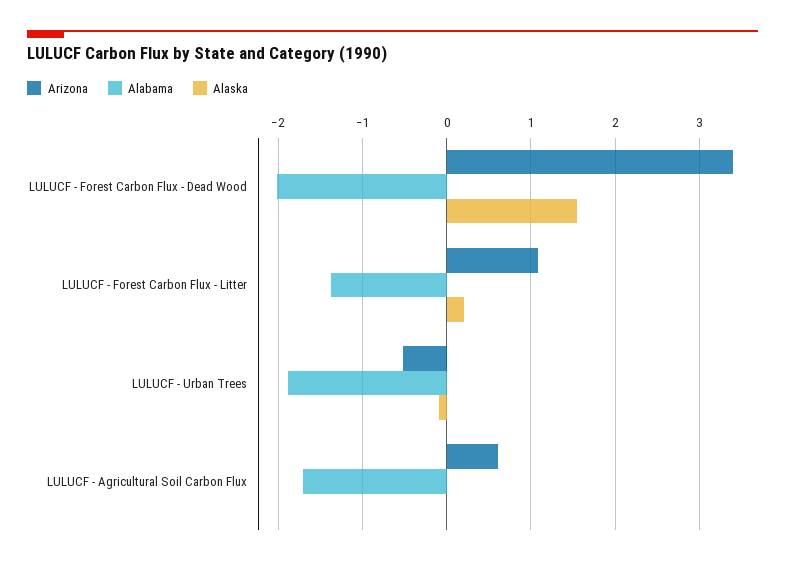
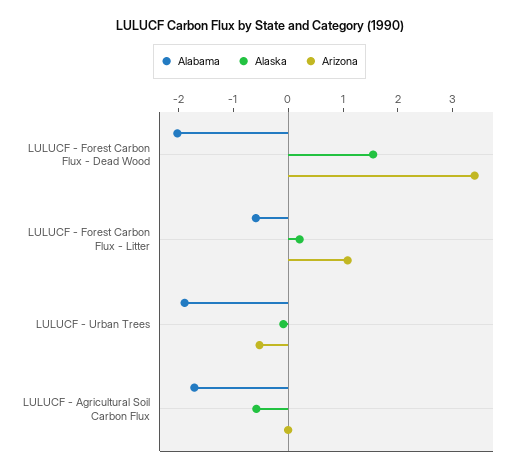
Alabama, LULUCF - Forest Carbon Flux - Litter: -1.4 -> -0.6
Arizona, LULUCF - Agricultural Soil Carbon Flux: 0.6 -> 0
Alaska, LULUCF - Agricultural Soil Carbon Flux: 0 -> -0.6

